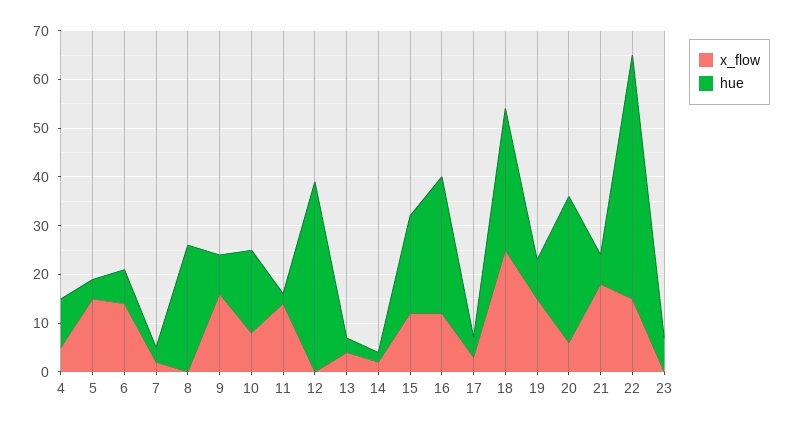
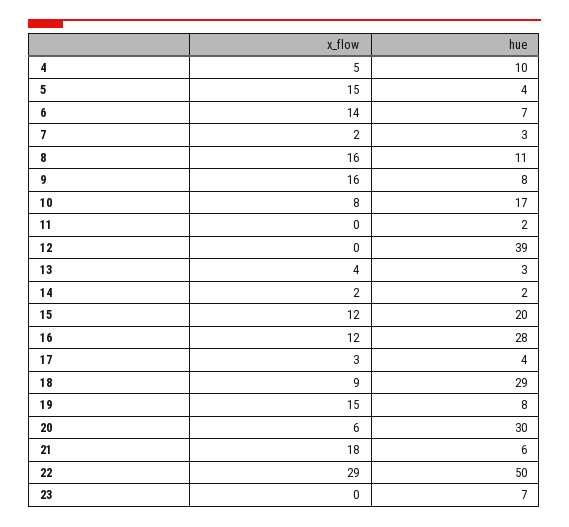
x_flow, 8: 0 -> 16
hue, 8: 25 -> 11
x_flow, 11: 15 -> 0
x_flow, 18: 25 -> 9
x_flow, 22: 15 -> 29

